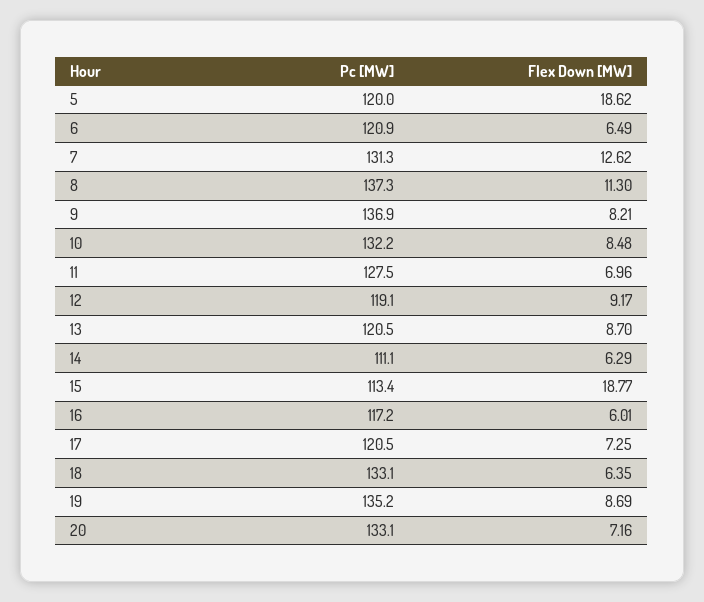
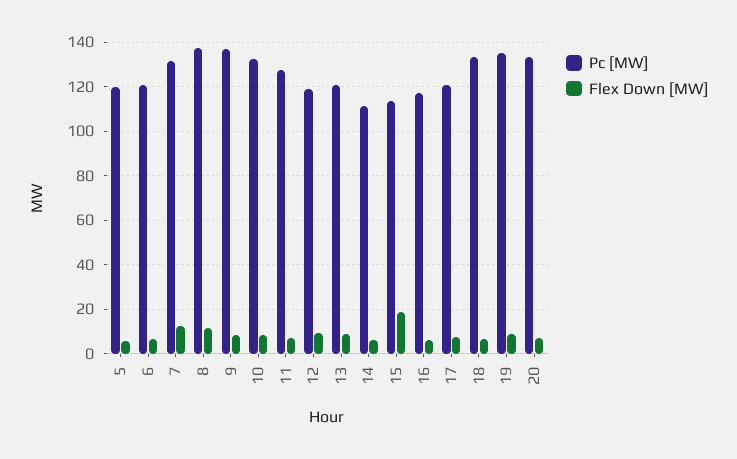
Flex Down [MW], 5: 18.62 -> 5

